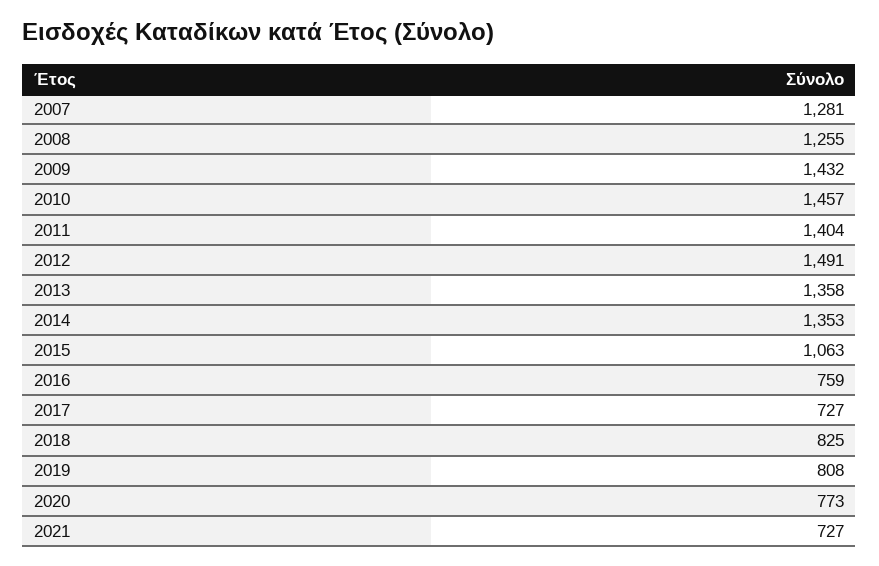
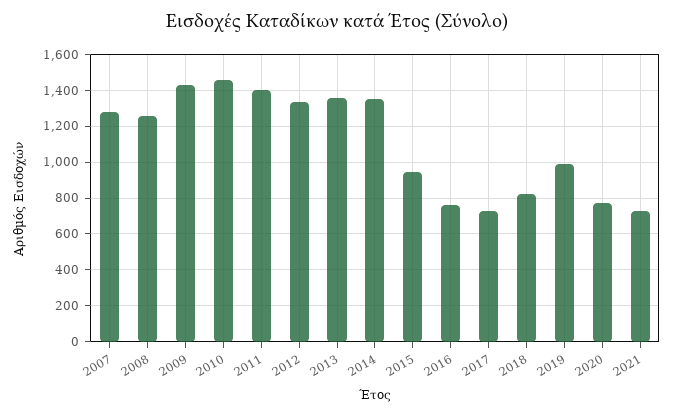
2012: 1491 -> 1350
2015: 1063 -> 950
2019: 808 -> 1000

